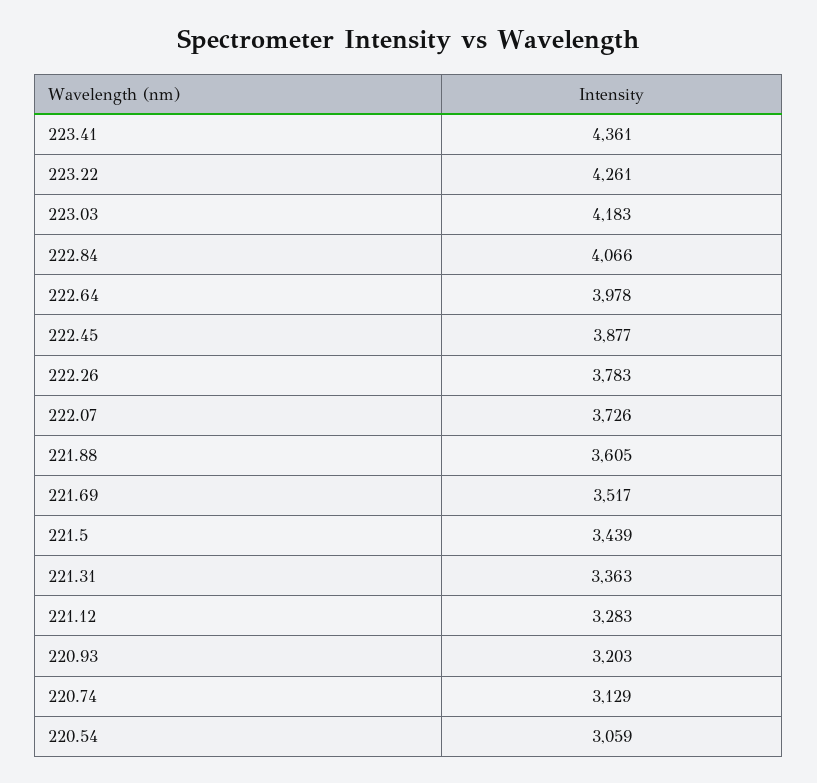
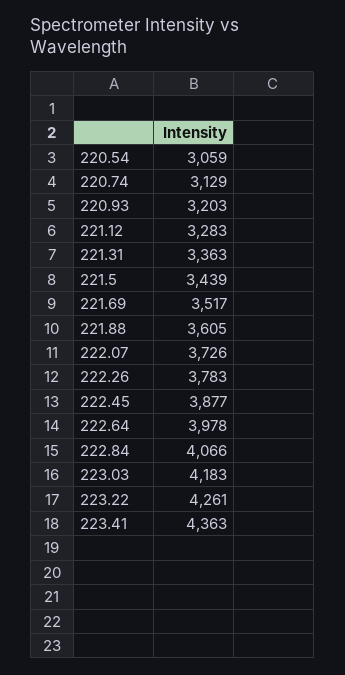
223.41: 4361 -> 4363

